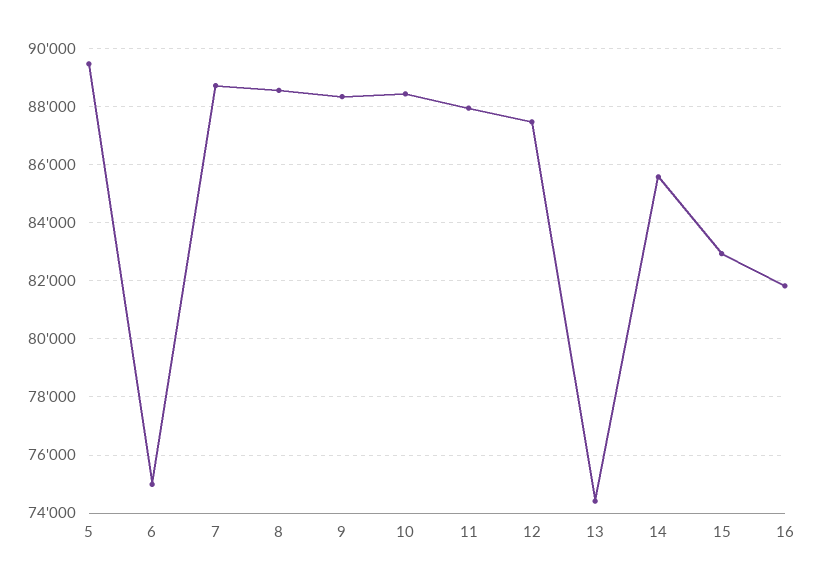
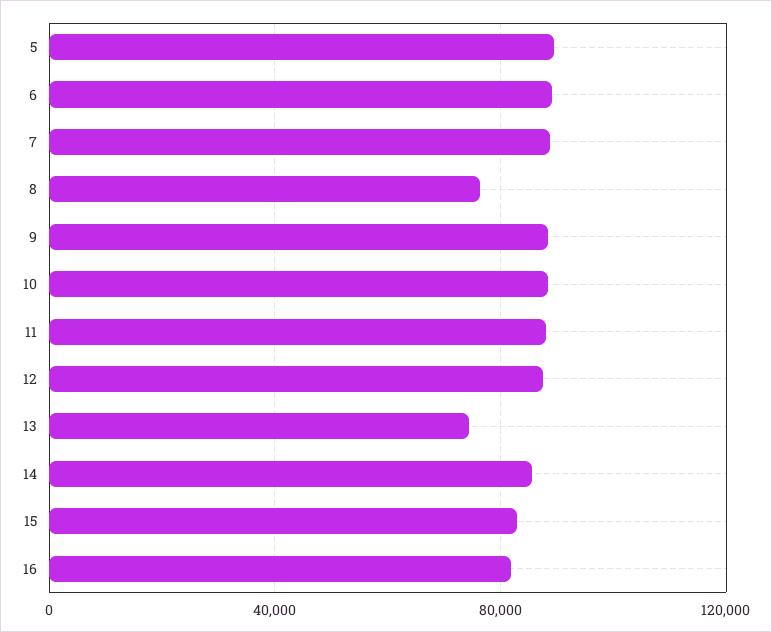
6: 75000 -> 90000
8: 88500 -> 75000

